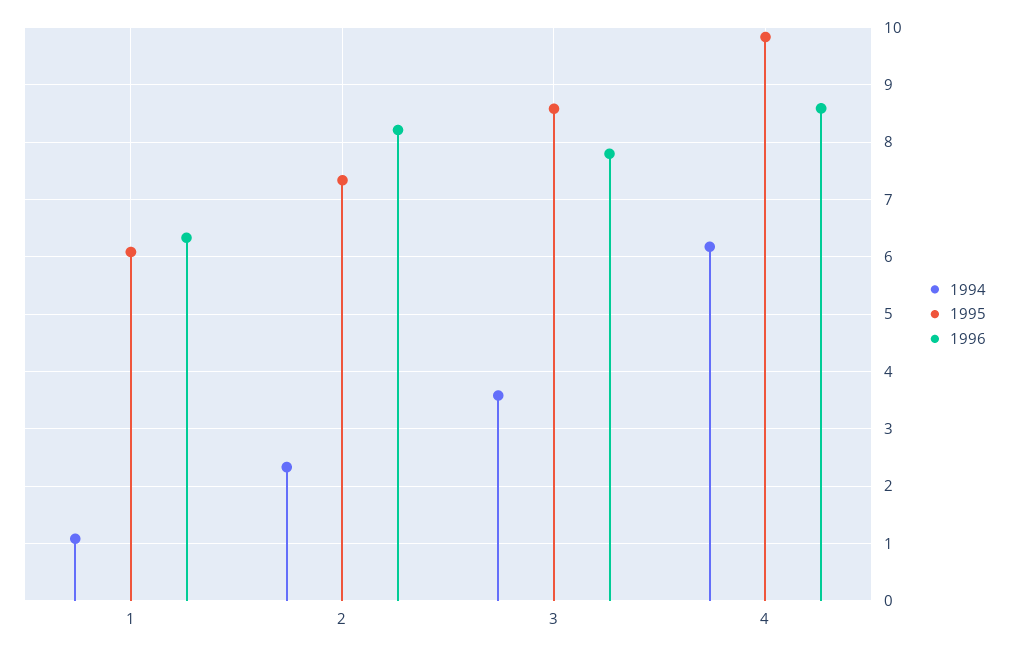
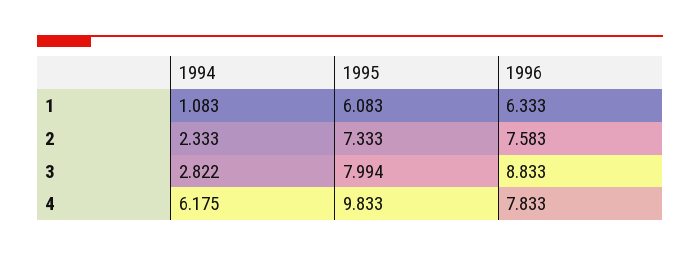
1996, 2: 8.2 -> 7.583
1994, 3: 3.6 -> 2.822
1995, 3: 8.6 -> 7.994
1996, 3: 7.8 -> 8.833
1996, 4: 8.6 -> 7.833

